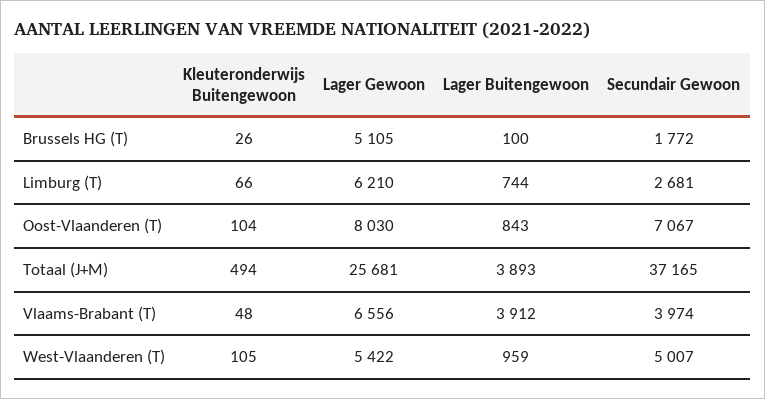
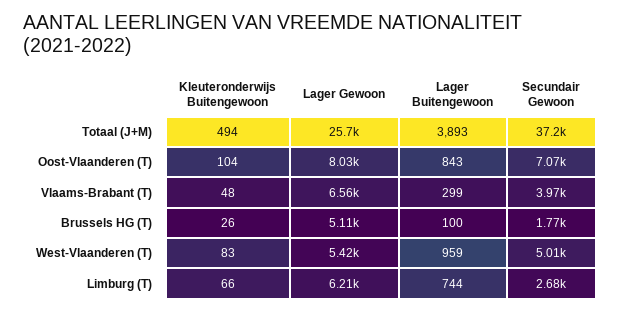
Lager Buitengewoon, Vlaams-Brabant (T): 3912 -> 299
Kleuteronderwijs Buitengewoon, West-Vlaanderen (T): 105 -> 83

